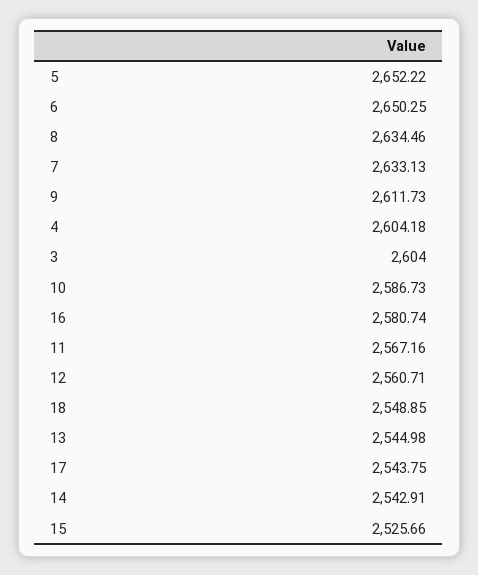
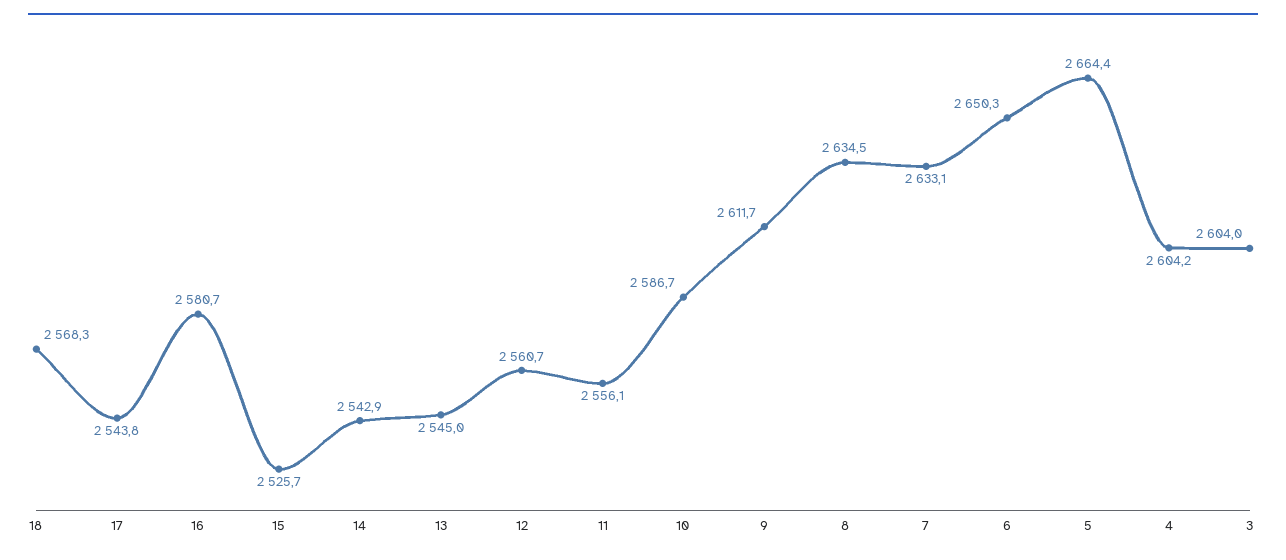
5: 2652.22 -> 2664.4
11: 2567.16 -> 2556.1
18: 2548.85 -> 2568.3

